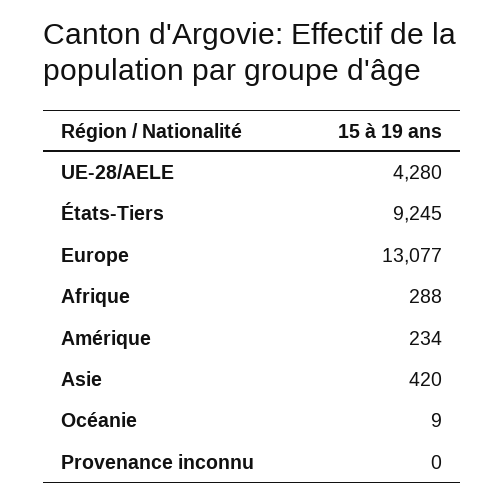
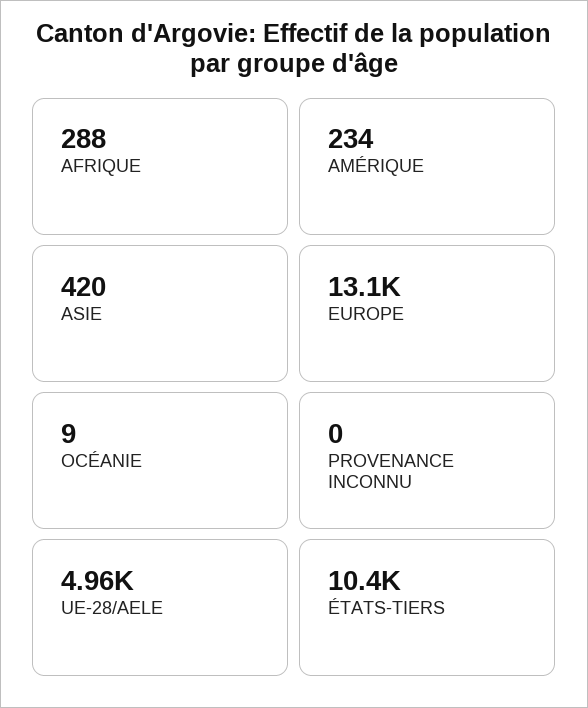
UE-28/AELE: 4280 -> 4960
États-Tiers: 9245 -> 10400

